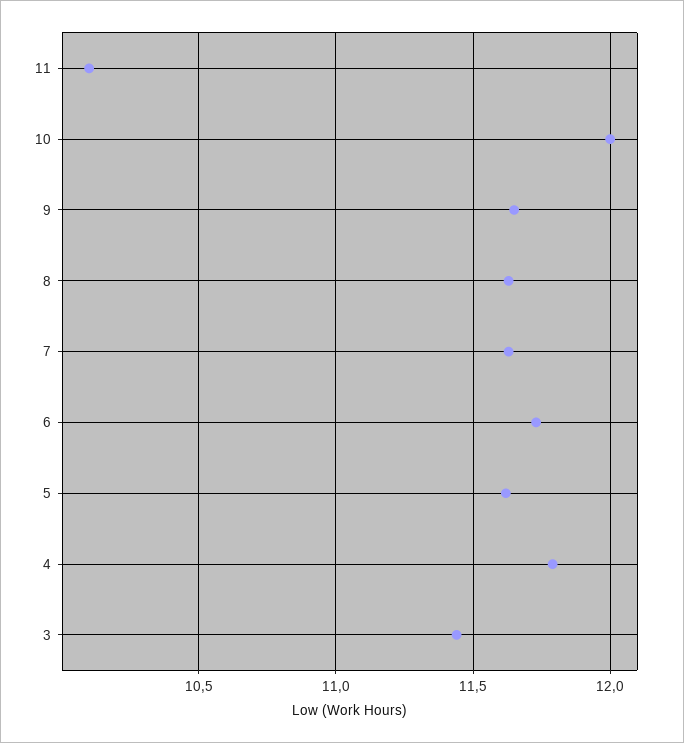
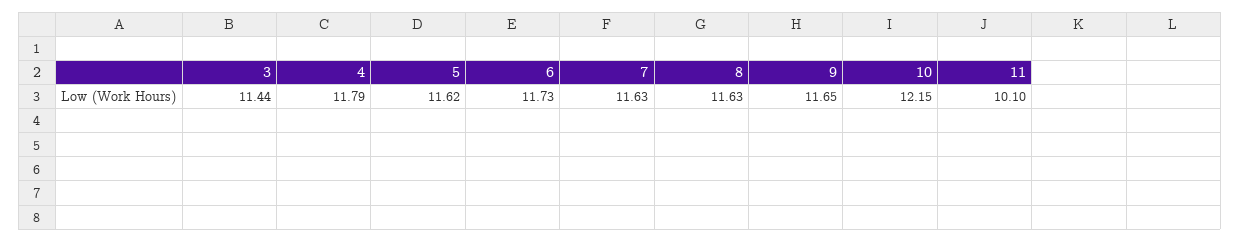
10: 12 -> 12.15

